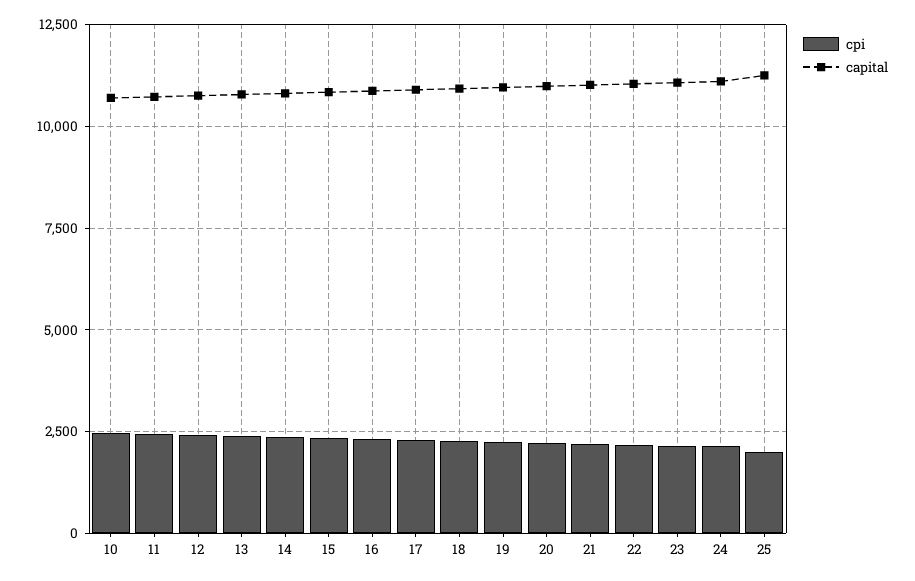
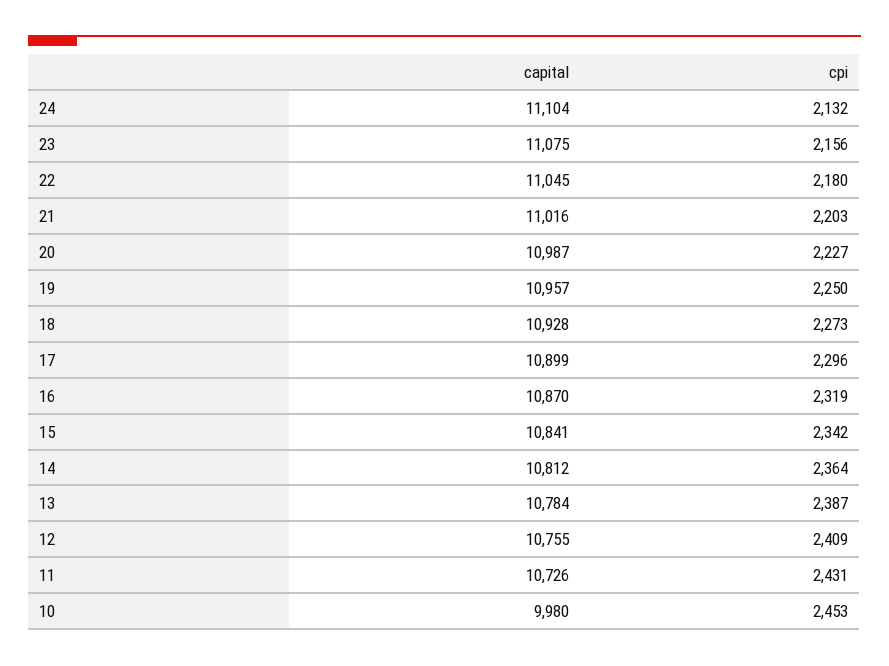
capital, 10: 10750 -> 9980
cpi, 25: 2000 -> none
capital, 25: 11250 -> none

